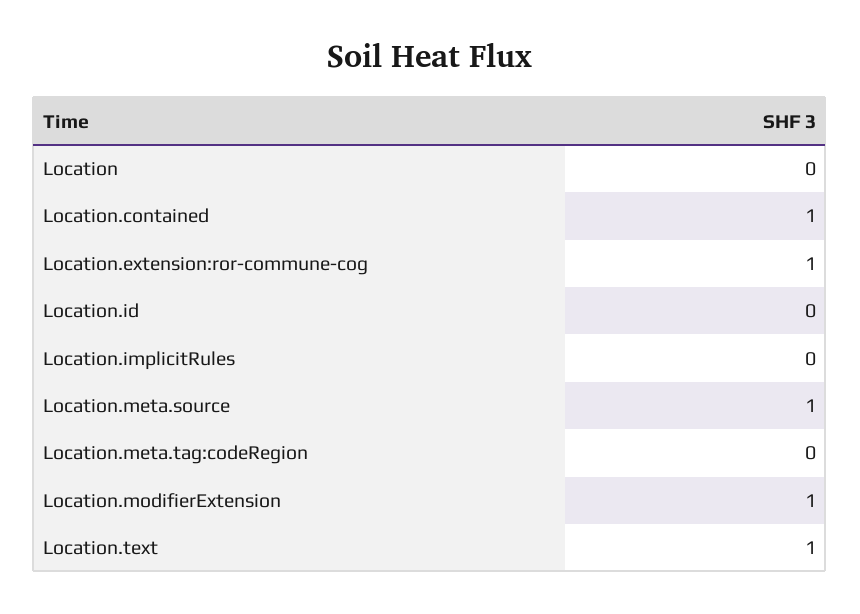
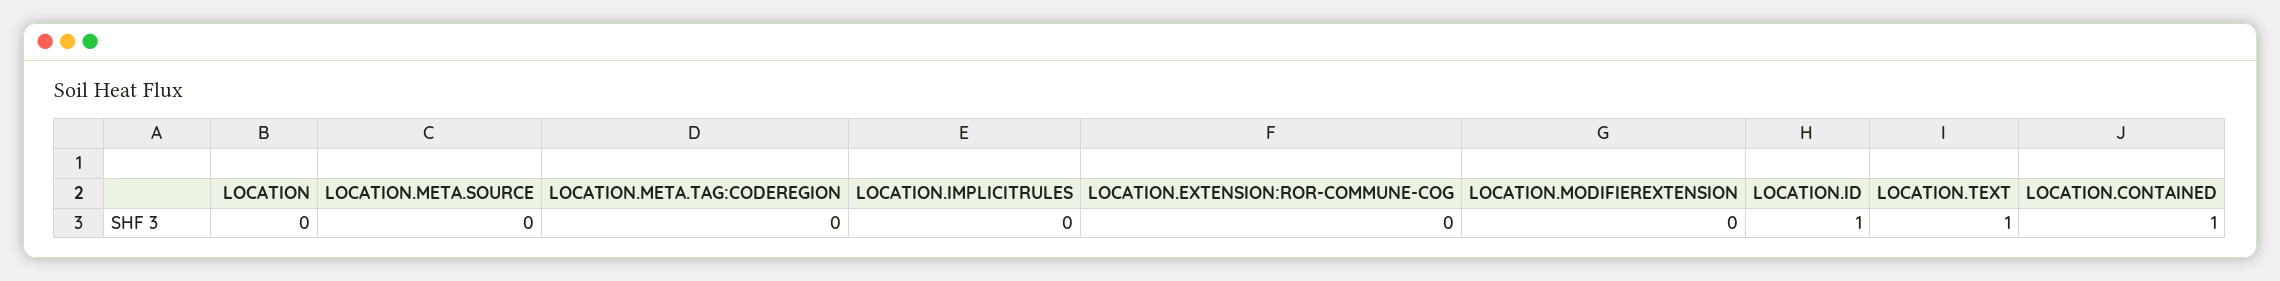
Location.extension:ror-commune-cog: 1 -> 0
Location.id: 0 -> 1
Location.meta.source: 1 -> 0
Location.modifierExtension: 1 -> 0

